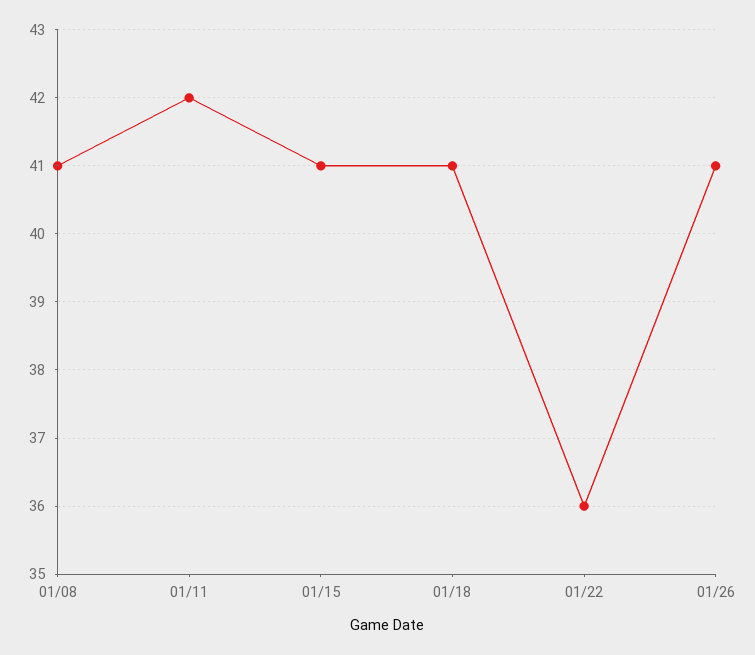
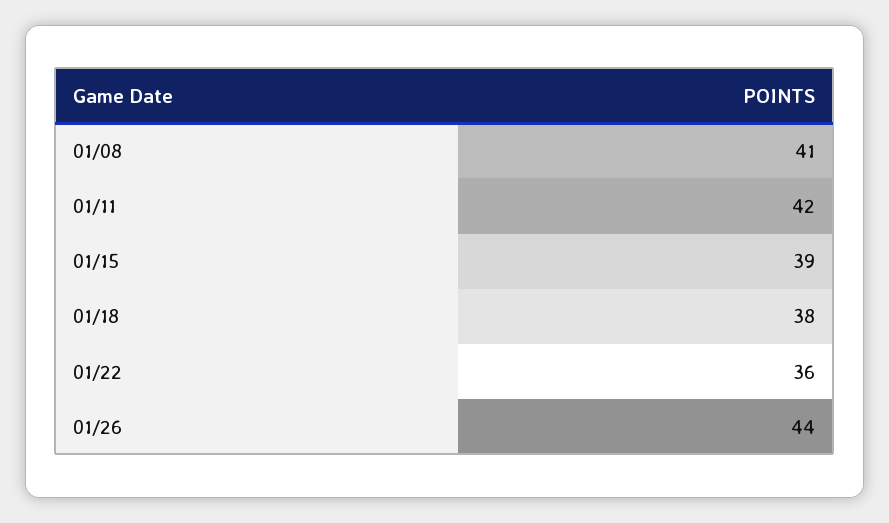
01/15: 41 -> 39
01/18: 41 -> 38
01/26: 41 -> 44

